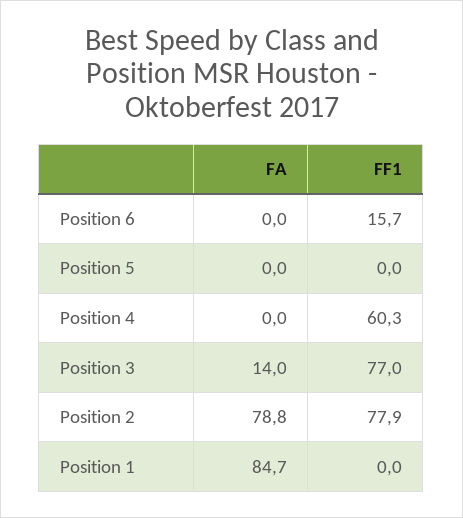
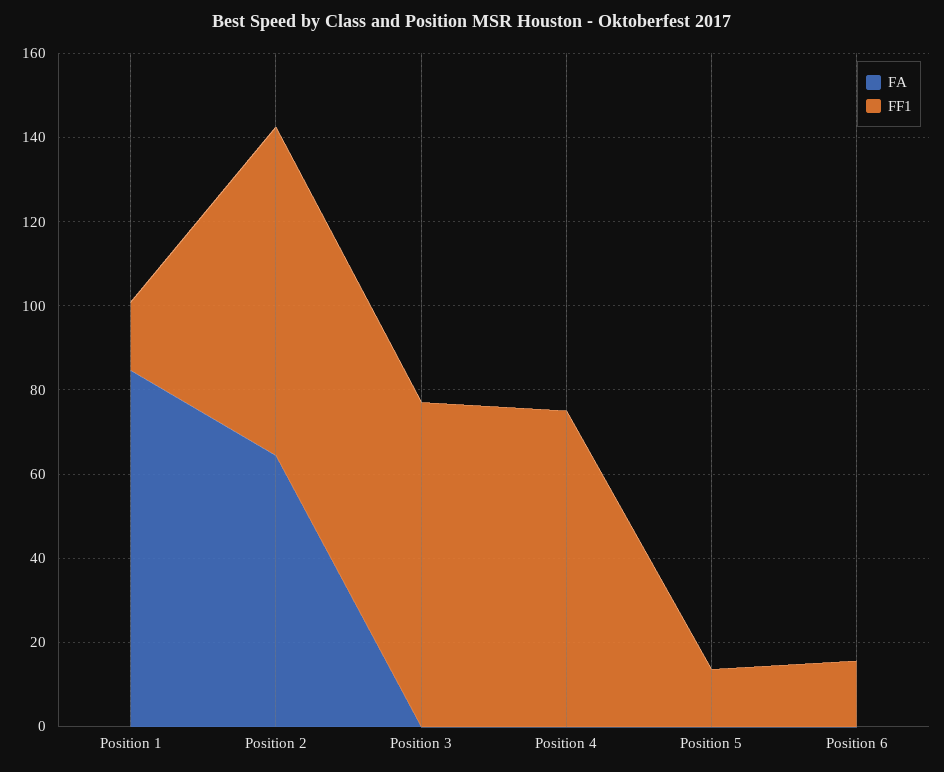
FF1, Position 5: 0 -> 15
FF1, Position 4: 60.3 -> 75
FA, Position 3: 14 -> 0
FA, Position 2: 78.8 -> 65
FF1, Position 1: 0 -> 15

